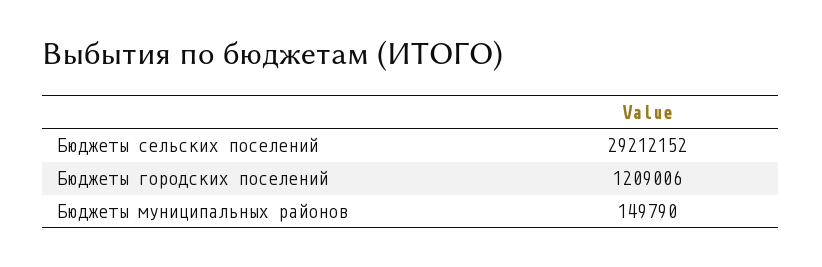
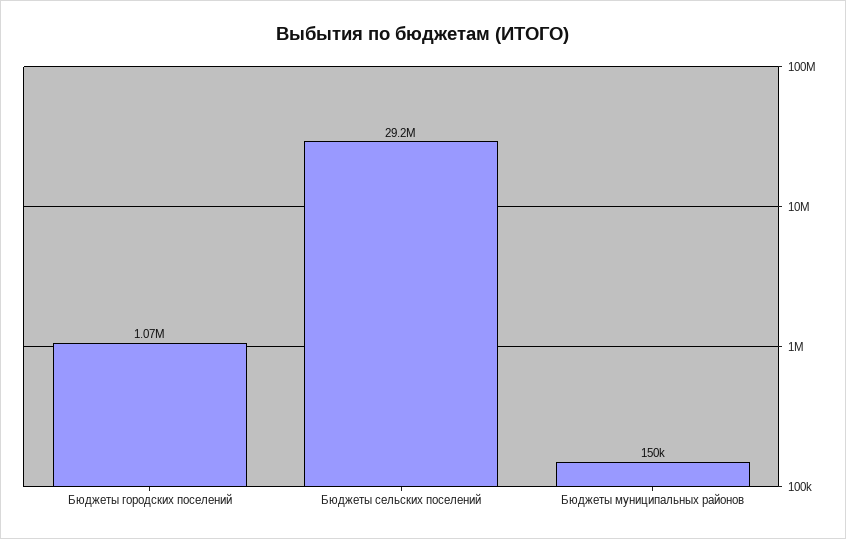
Бюджеты городских поселений: 1209006 -> 1070000

